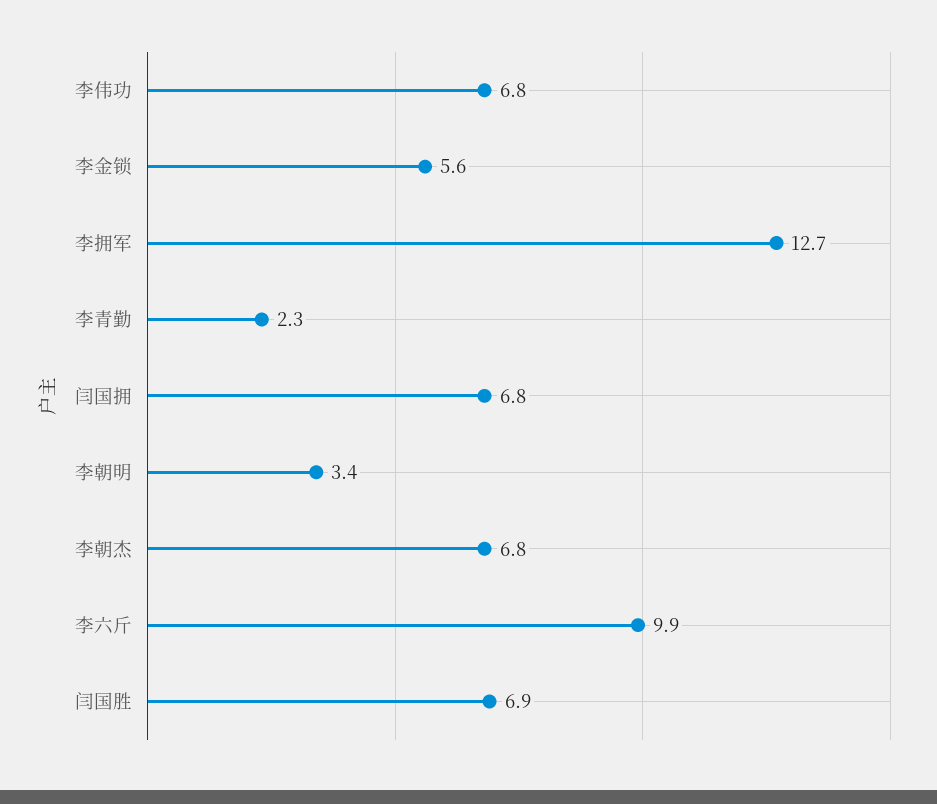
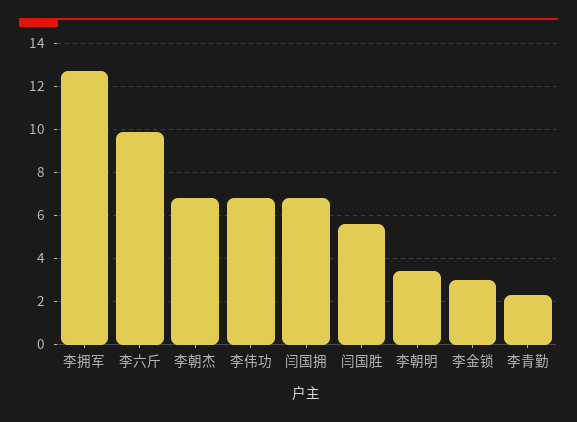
李金锁: 5.6 -> 3
闫国胜: 6.9 -> 5.5

